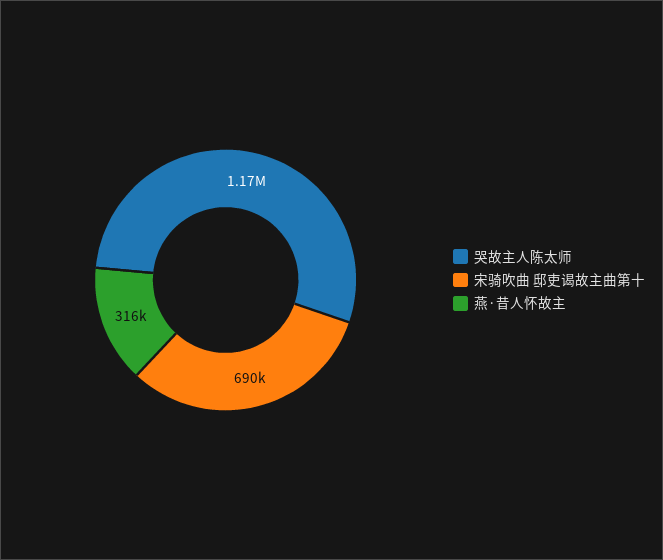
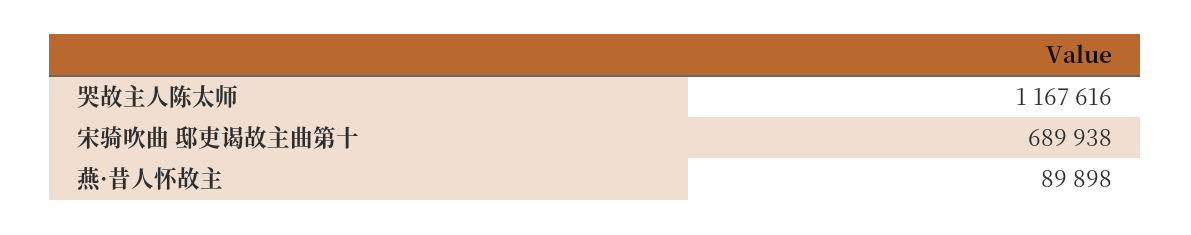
燕·昔人怀故主: 316000 -> 89898

